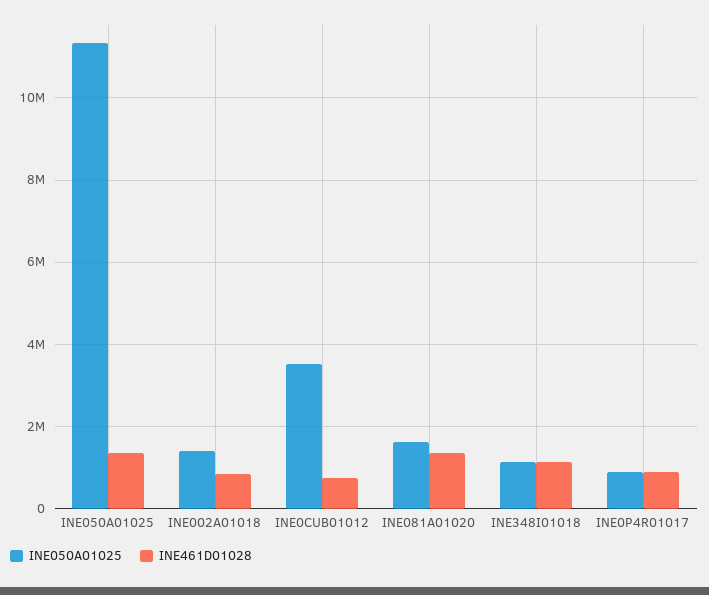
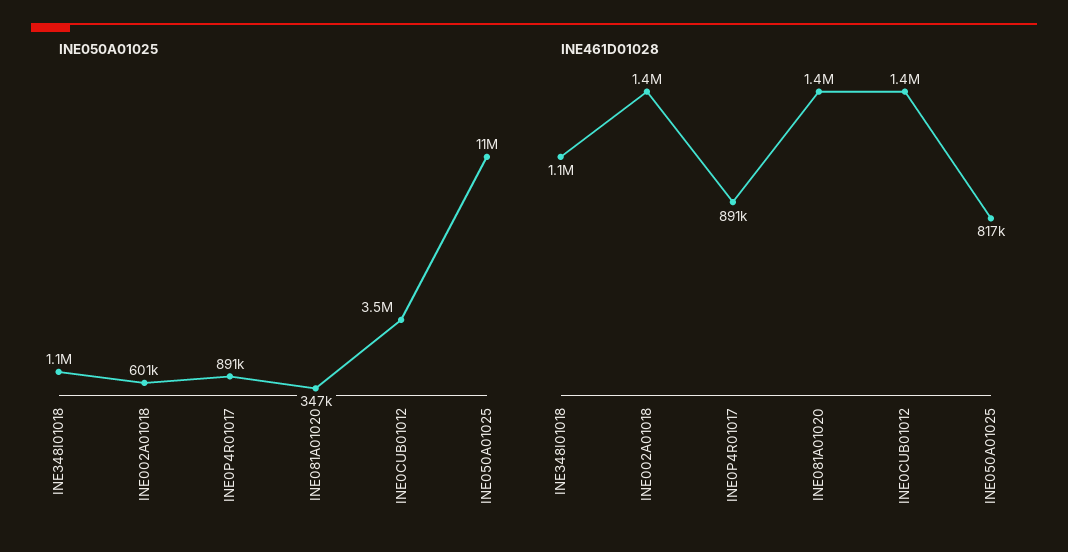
INE461D01028, INE050A01025: 1400000 -> 817000
INE050A01025, INE002A01018: 1400000 -> 601000
INE461D01028, INE002A01018: 800000 -> 1400000
INE461D01028, INE0CUB01012: 800000 -> 1400000
INE050A01025, INE081A01020: 1600000 -> 347000

